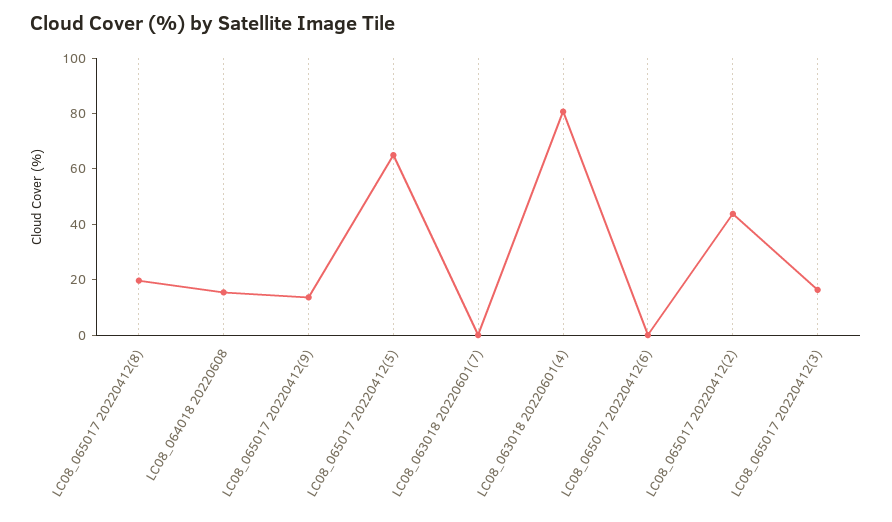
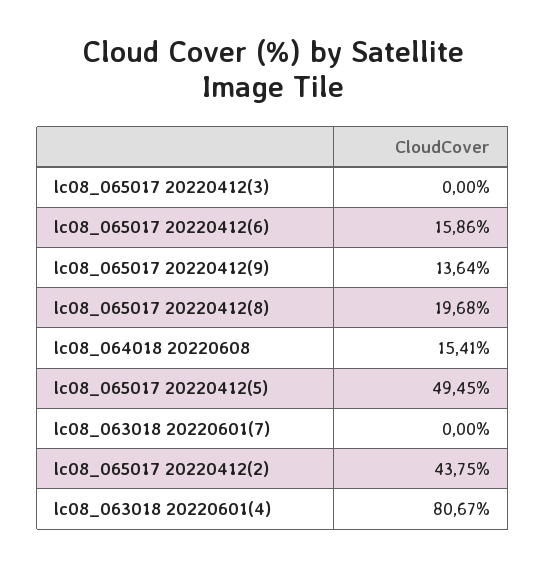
LC08_065017 20220412(5): 65 -> 49.45
LC08_065017 20220412(6): 0 -> 15.86
LC08_065017 20220412(3): 15 -> 0

